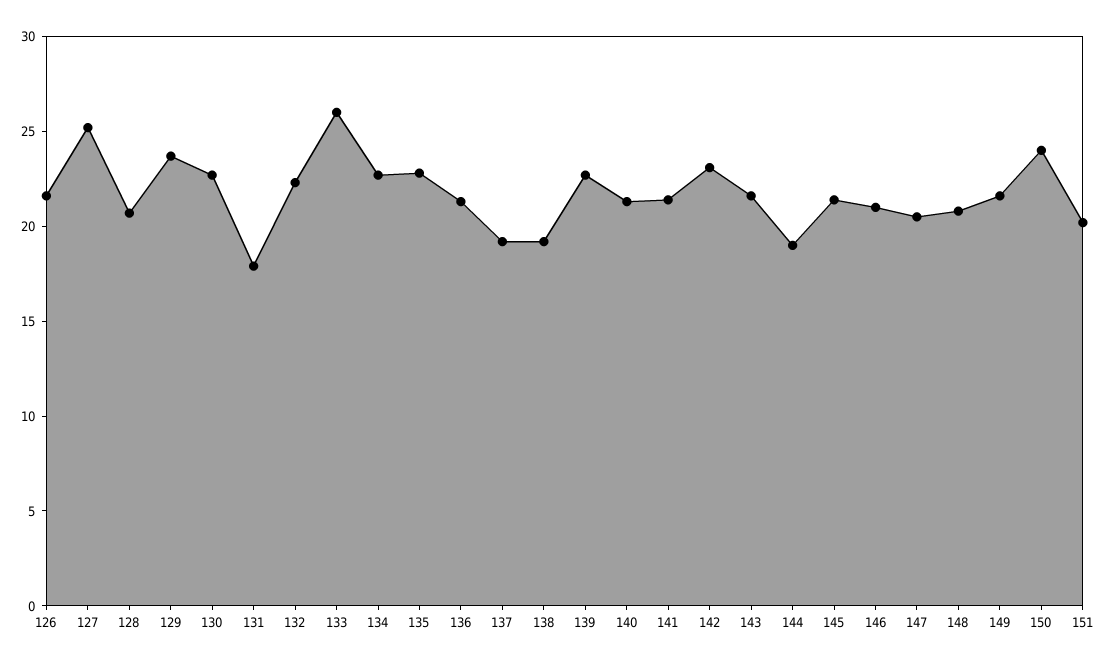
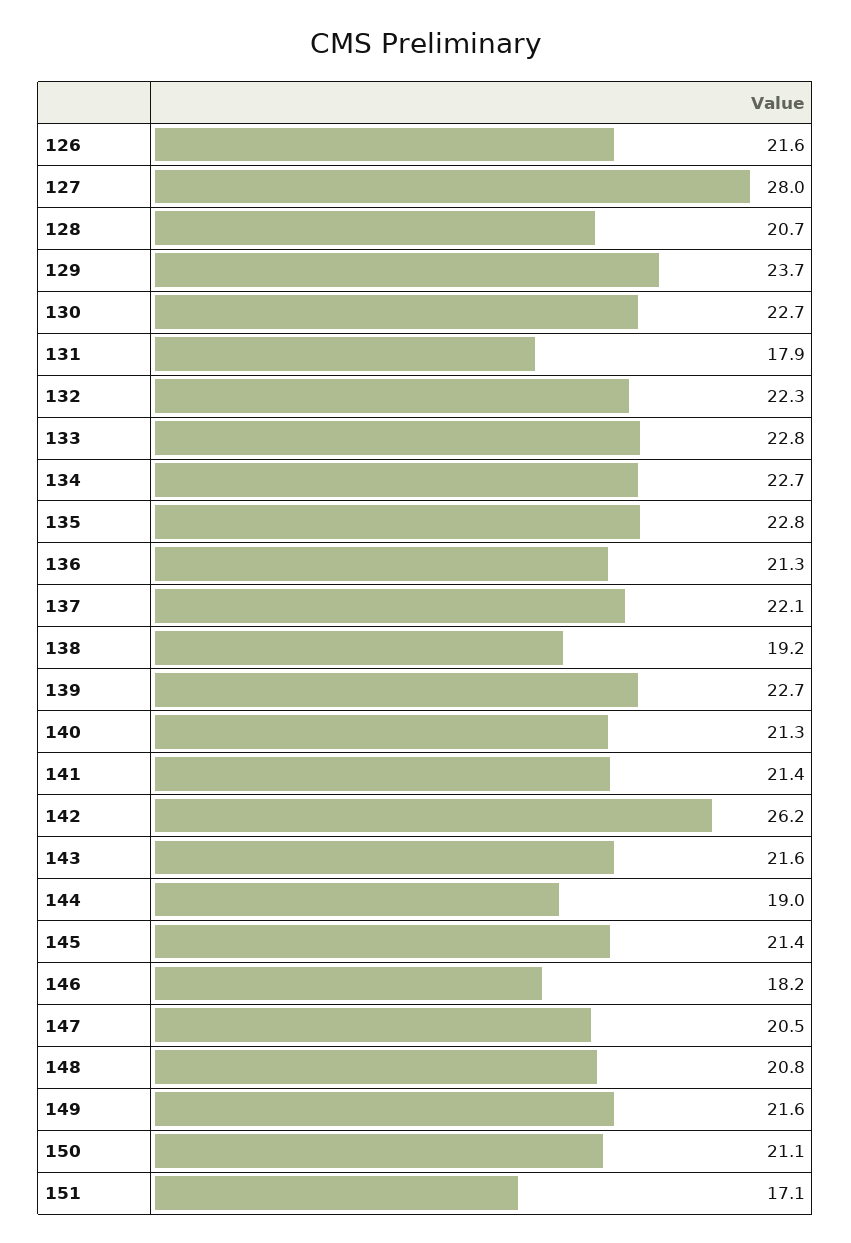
127: 25 -> 28
133: 26 -> 22.8
137: 19 -> 22.1
142: 23 -> 26.2
146: 21 -> 18.2
150: 24 -> 21.1
151: 20 -> 17.1

